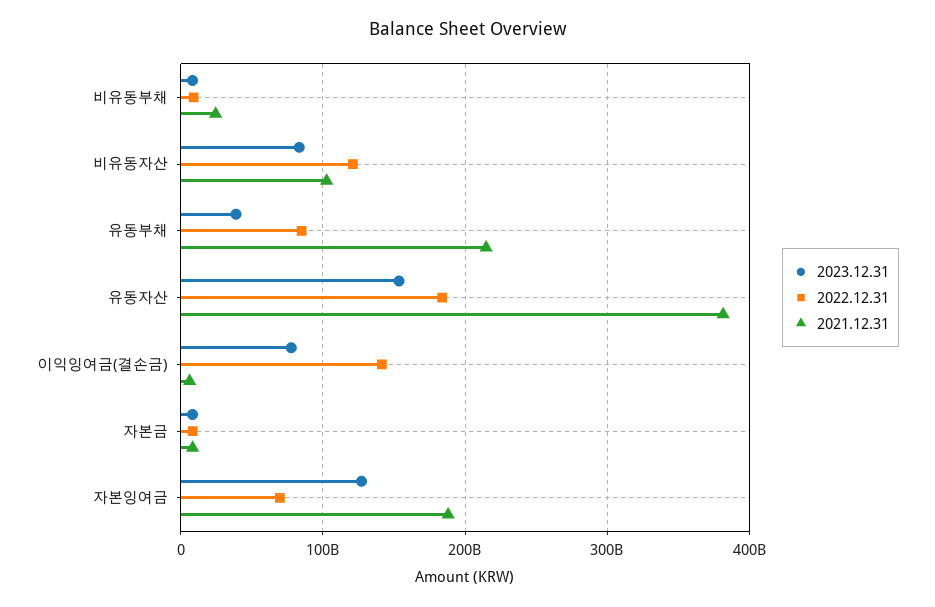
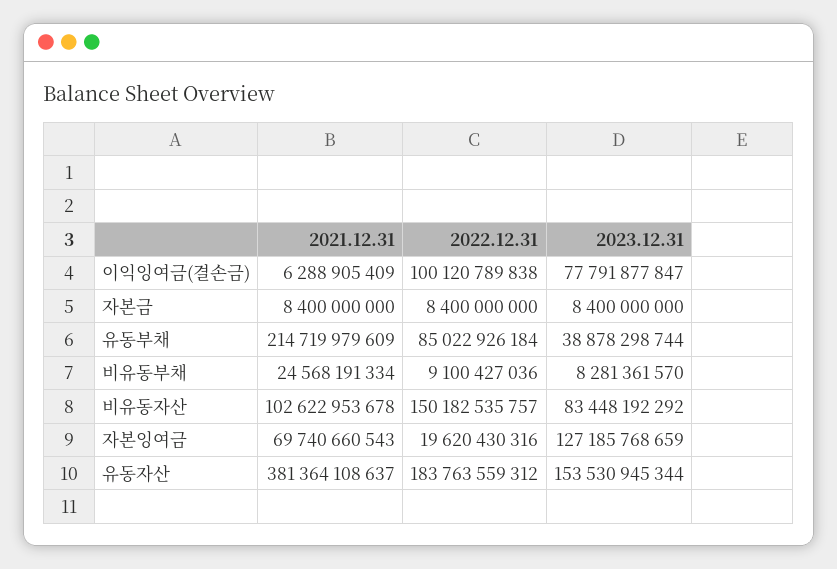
2022.12.31, 비유동자산: 120000000000 -> 150182535757
2022.12.31, 이익잉여금(결손금): 140000000000 -> 100120789838
2022.12.31, 자본잉여금: 70000000000 -> 19620430316
2021.12.31, 자본잉여금: 190000000000 -> 69740660543

